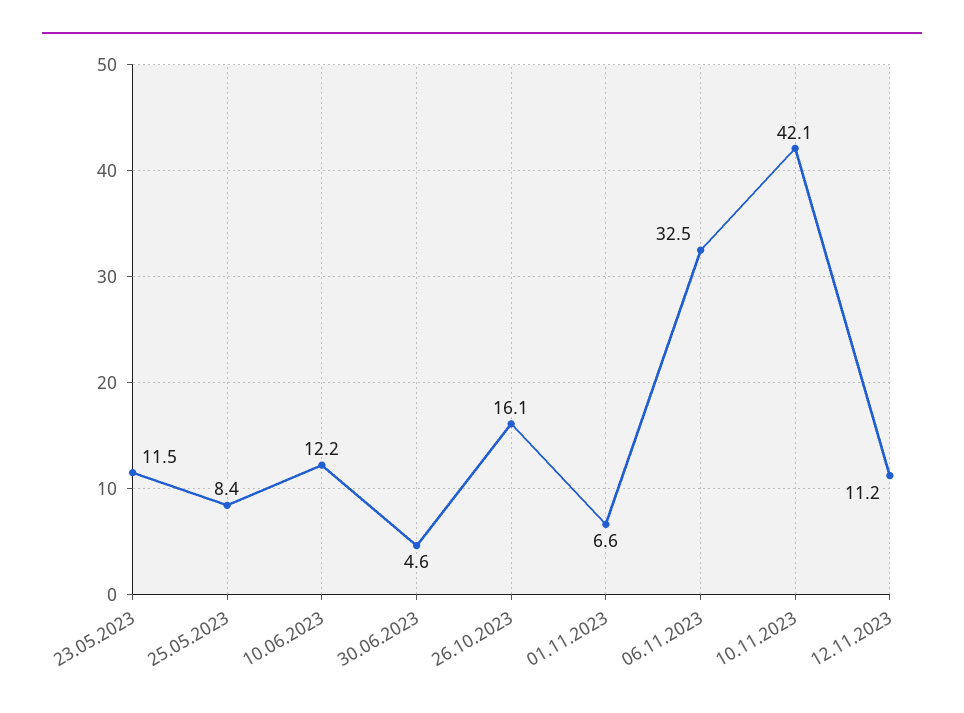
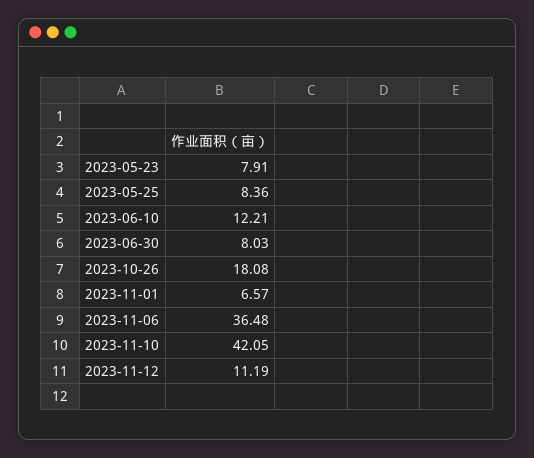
23.05.2023: 11.5 -> 7.91
30.06.2023: 4.6 -> 8.03
26.10.2023: 16.1 -> 18.08
06.11.2023: 32.5 -> 36.48

